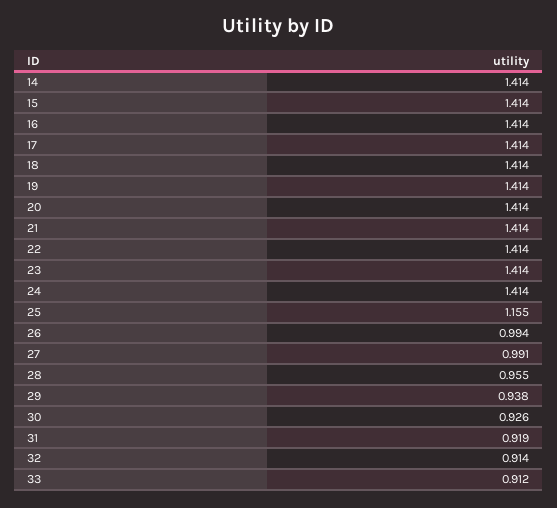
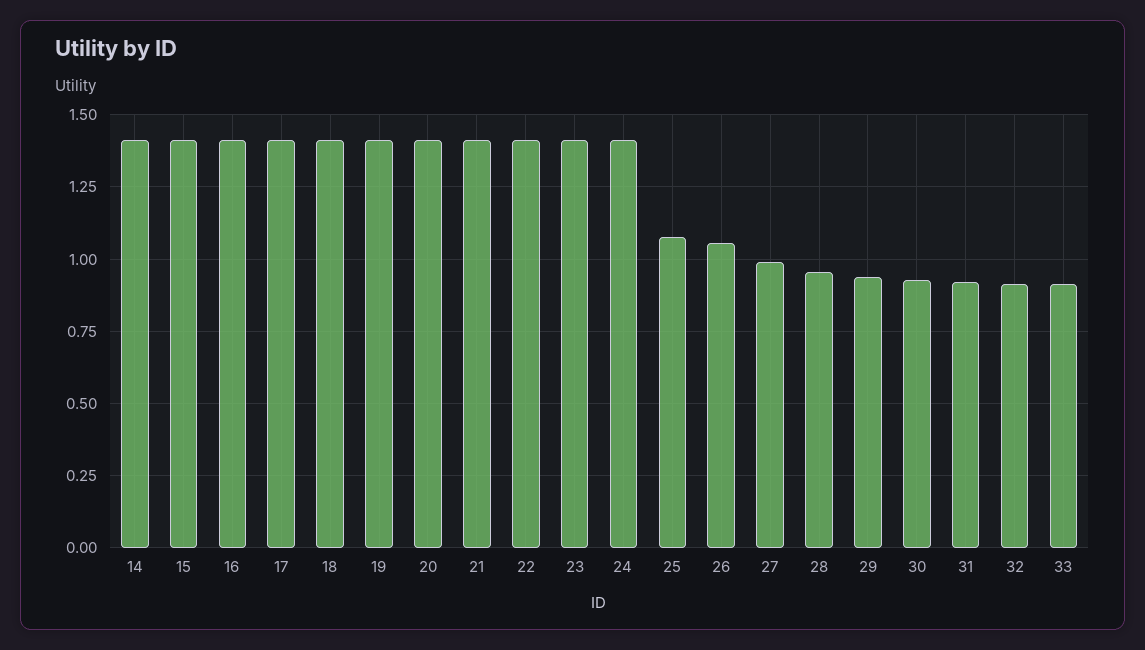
25: 1.155 -> 1.075
26: 0.994 -> 1.05

